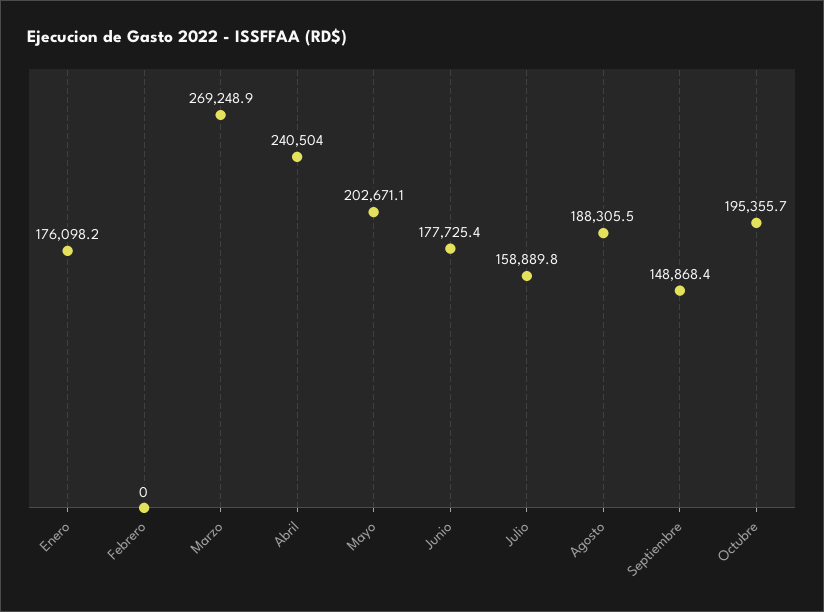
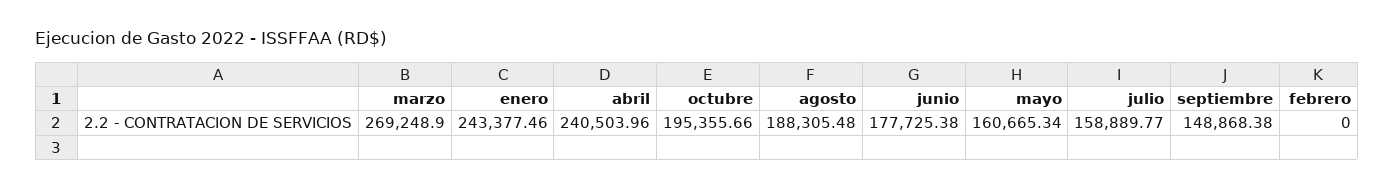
Enero: 176098.2 -> 243377.46
Mayo: 202671.1 -> 160665.34

